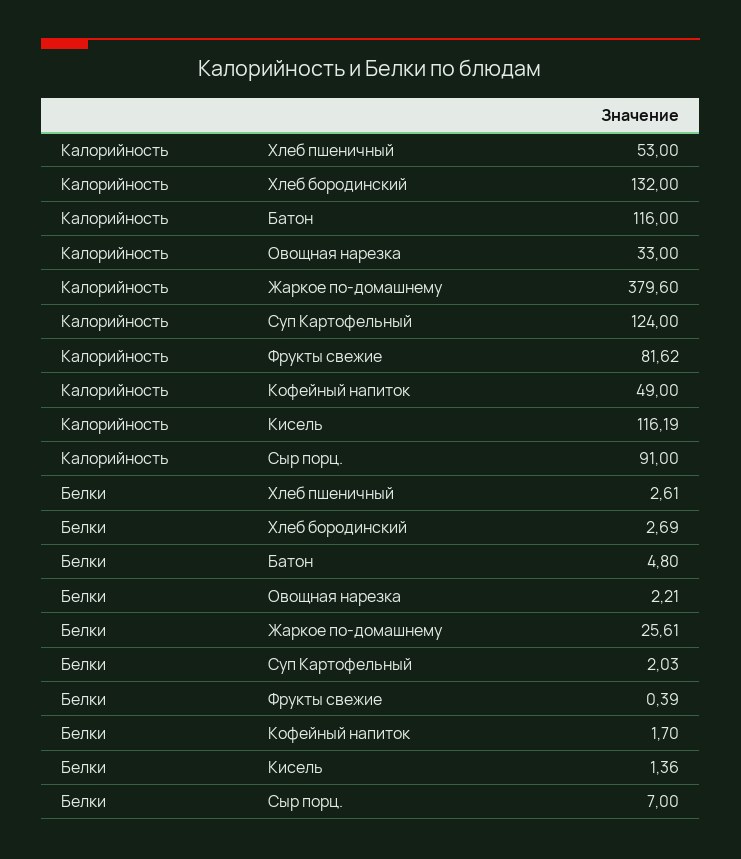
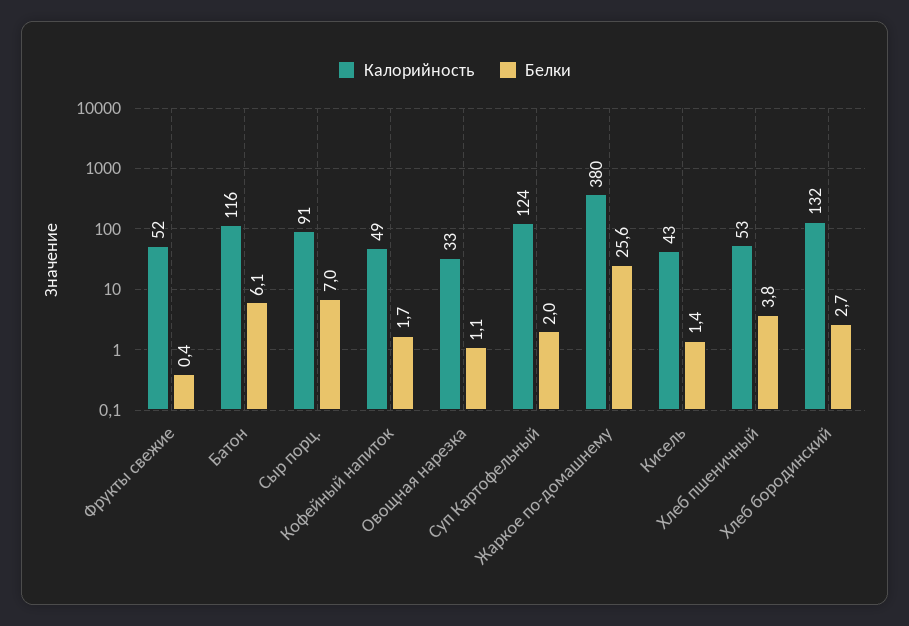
Калорийность, Фрукты свежие: 81.62 -> 52
Калорийность, Кисель: 116.19 -> 43
Белки, Хлеб пшеничный: 2.61 -> 3.8
Белки, Батон: 4.8 -> 6.1
Белки, Овощная нарезка: 2.21 -> 1.1

